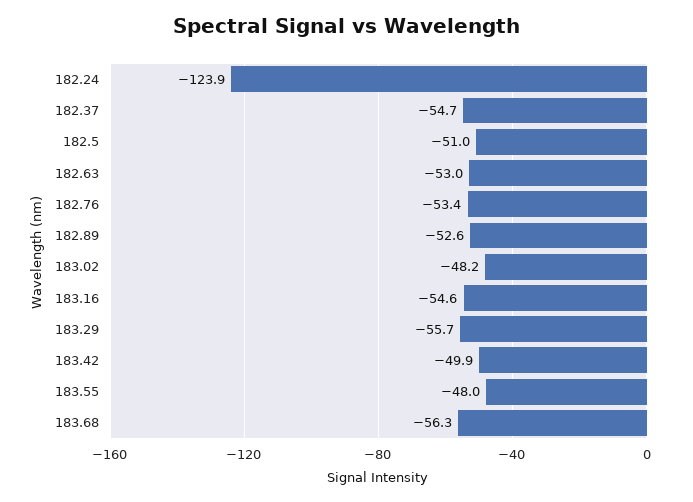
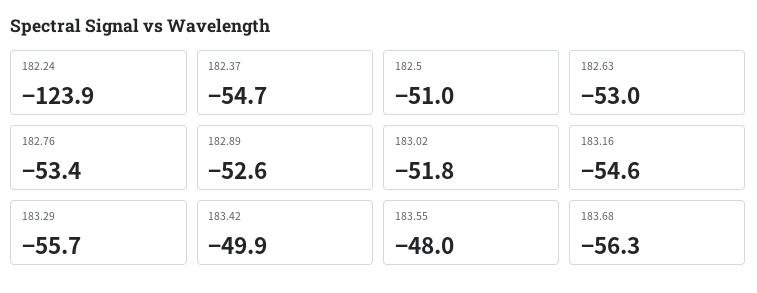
183.02: -48.2 -> -51.8

